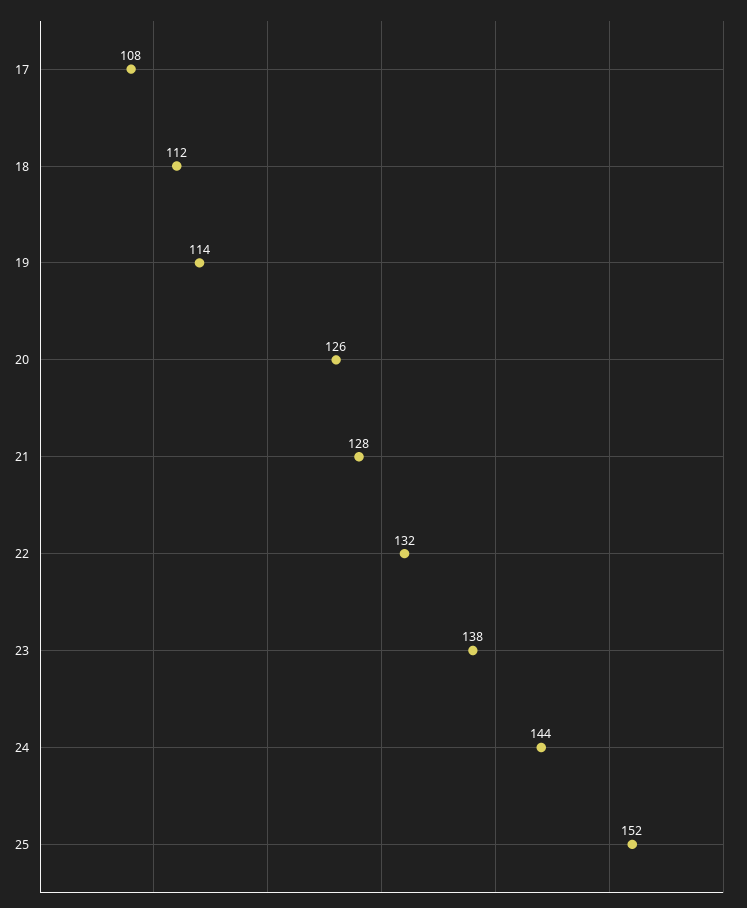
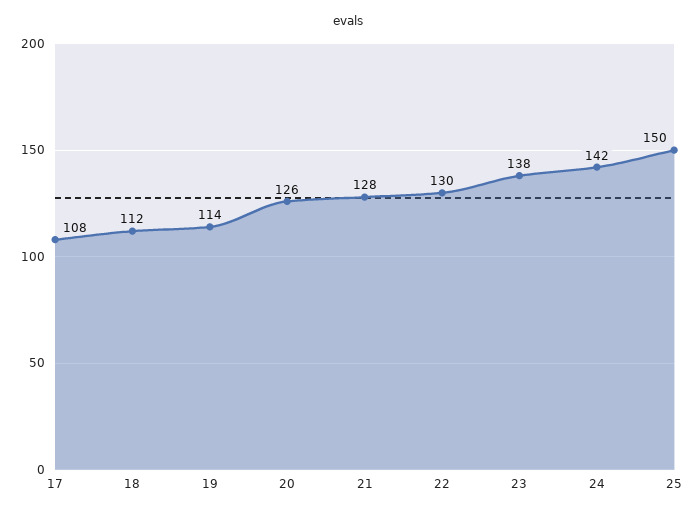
22: 132 -> 130
24: 144 -> 142
25: 152 -> 150

